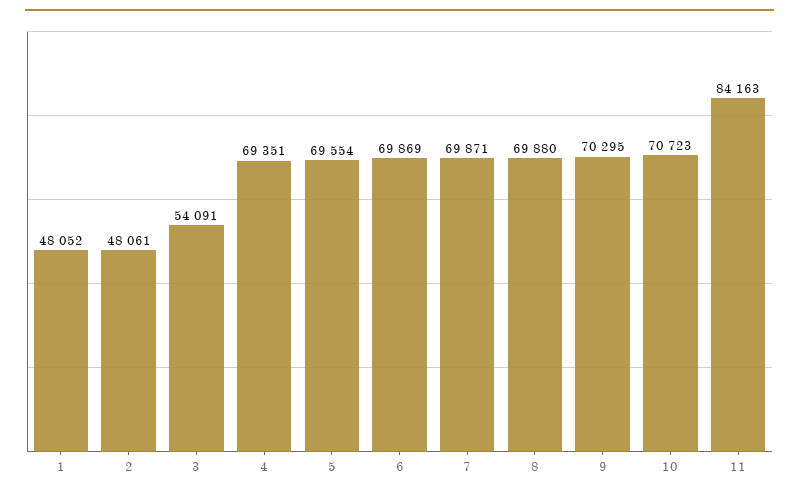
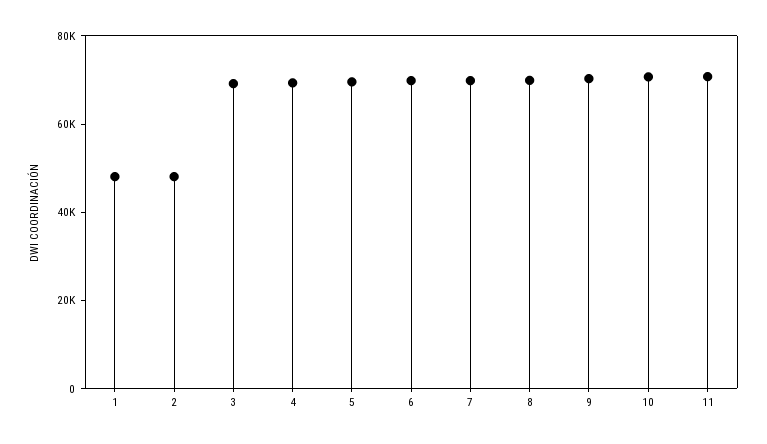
3: 54091 -> 70000
11: 84163 -> 70000

